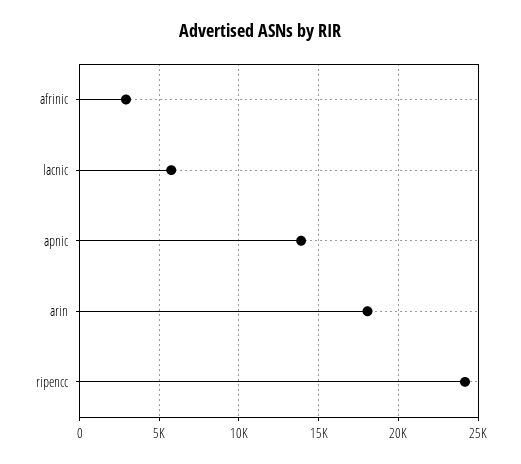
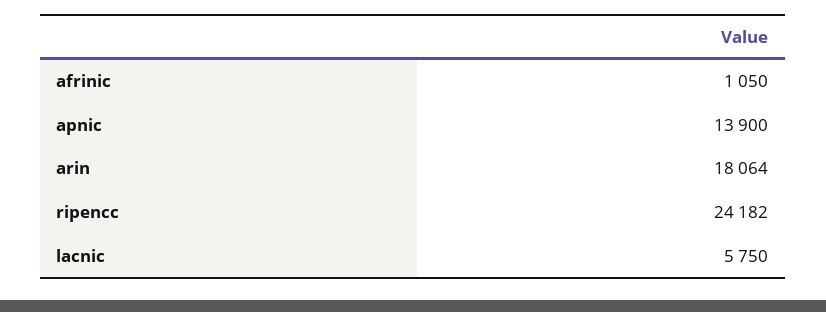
afrinic: 3000 -> 1050

